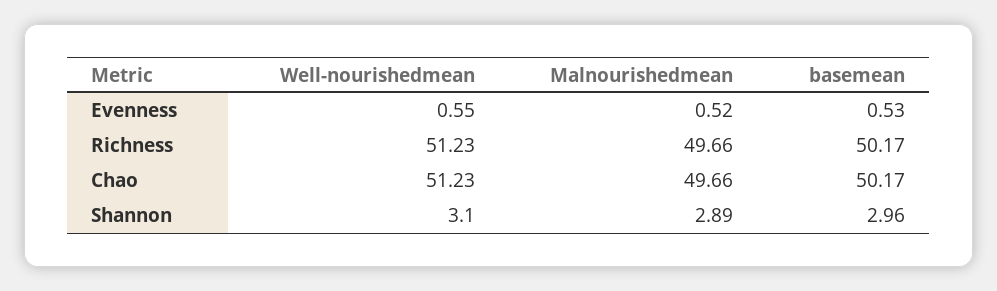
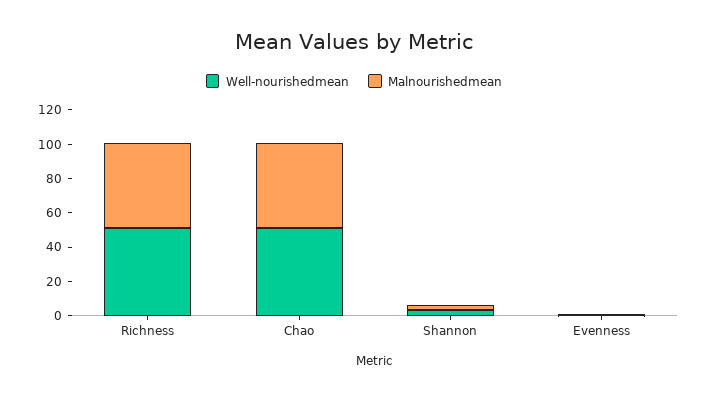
basemean, Evenness: 0.53 -> none
basemean, Richness: 50.17 -> none
basemean, Chao: 50.17 -> none
basemean, Shannon: 2.96 -> none

